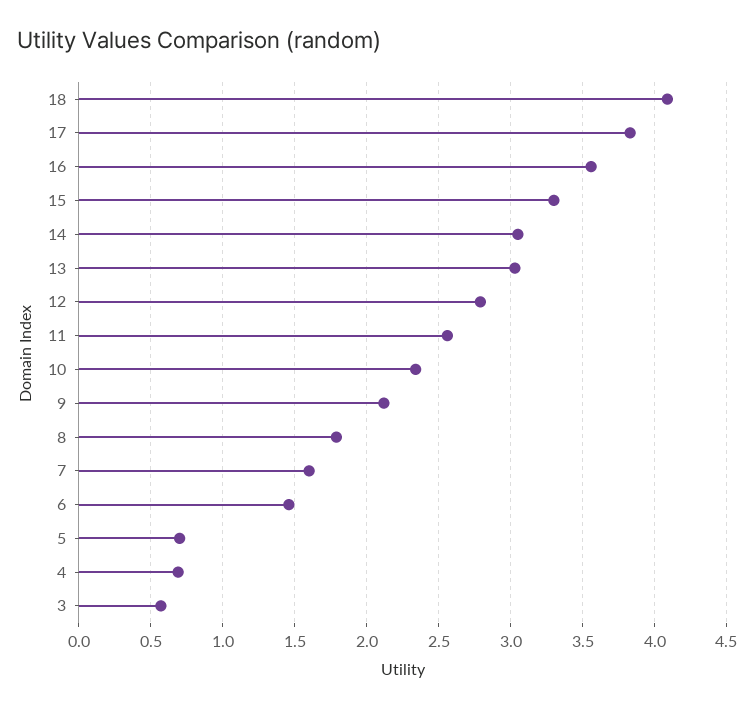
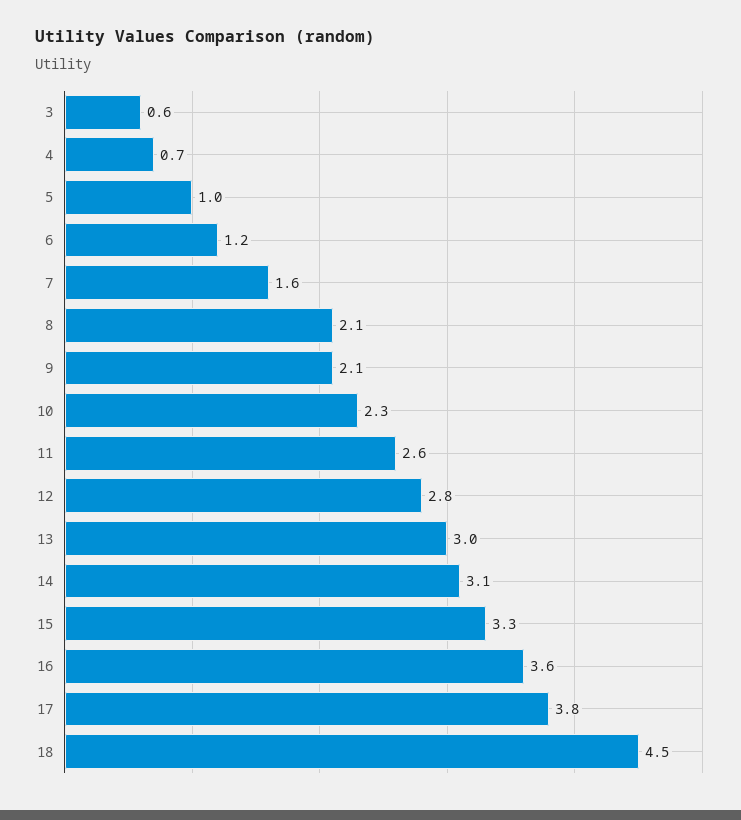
18: 4.1 -> 4.5
8: 1.8 -> 2.1
6: 1.45 -> 1.2
5: 0.7 -> 1

